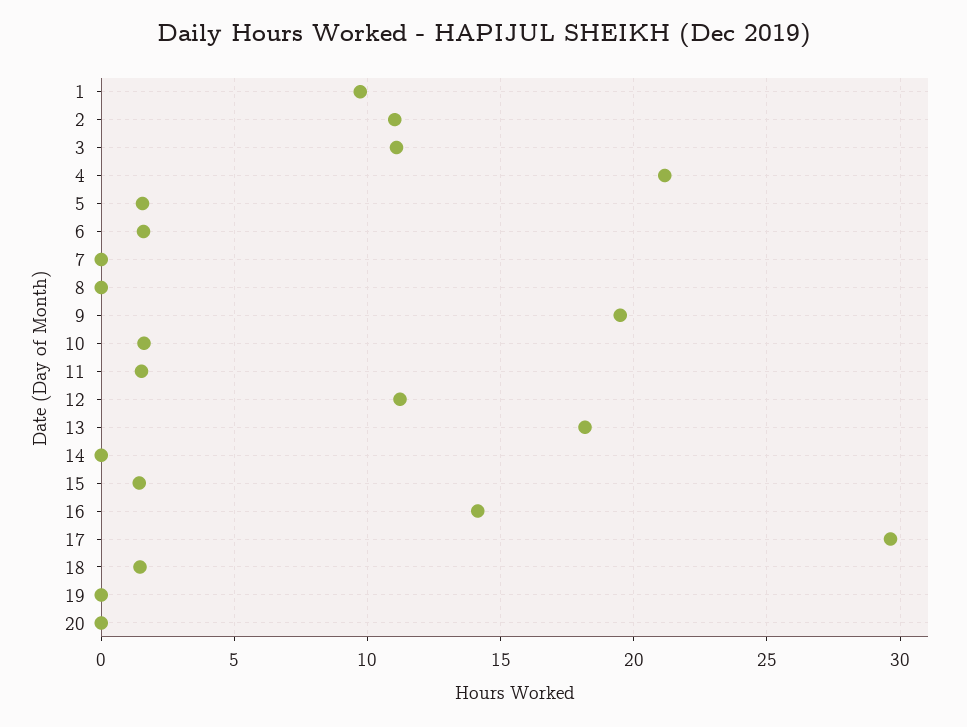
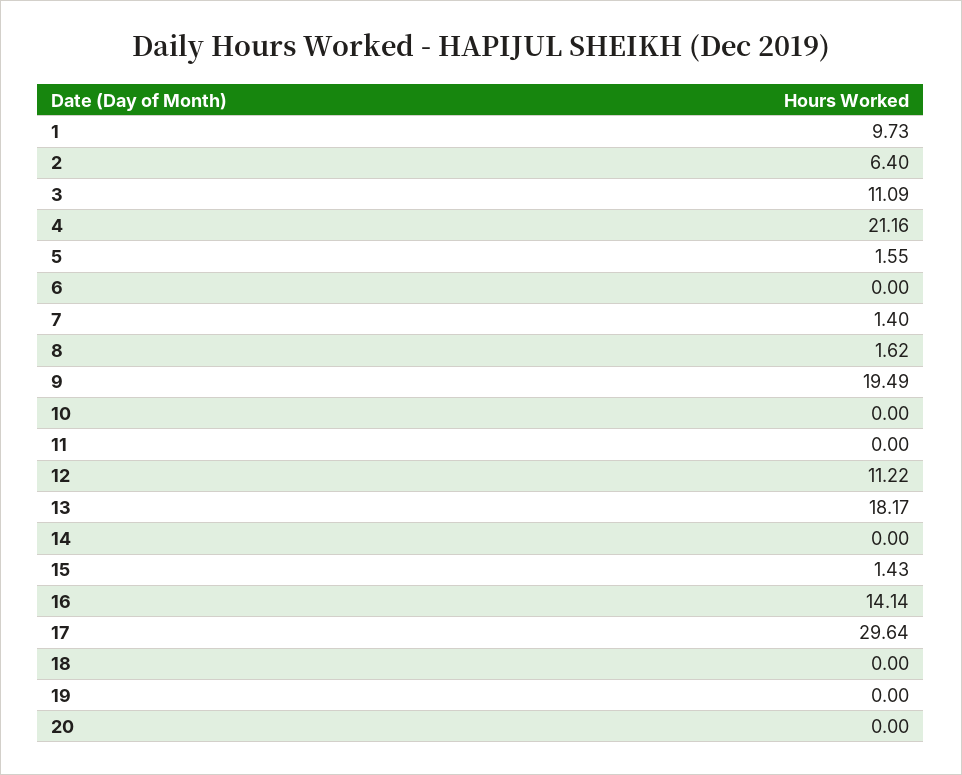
2: 11 -> 6.4
6: 1.5 -> 0
7: 0 -> 1.4
8: 0 -> 1.62
10: 1.5 -> 0
11: 1.5 -> 0
18: 1.5 -> 0

